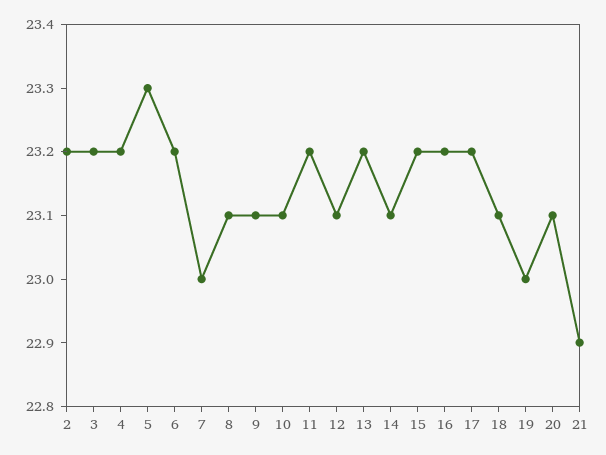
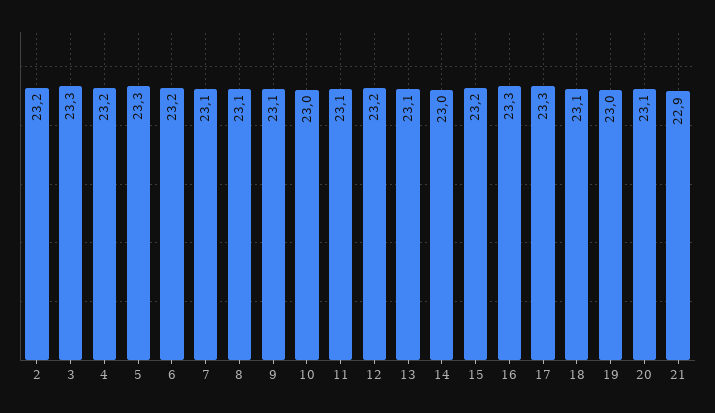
3: 23.2 -> 23.3
7: 23 -> 23.1
10: 23.1 -> 23
11: 23.2 -> 23.1
12: 23.1 -> 23.2
13: 23.2 -> 23.1
14: 23.1 -> 23
16: 23.2 -> 23.3
17: 23.2 -> 23.3

